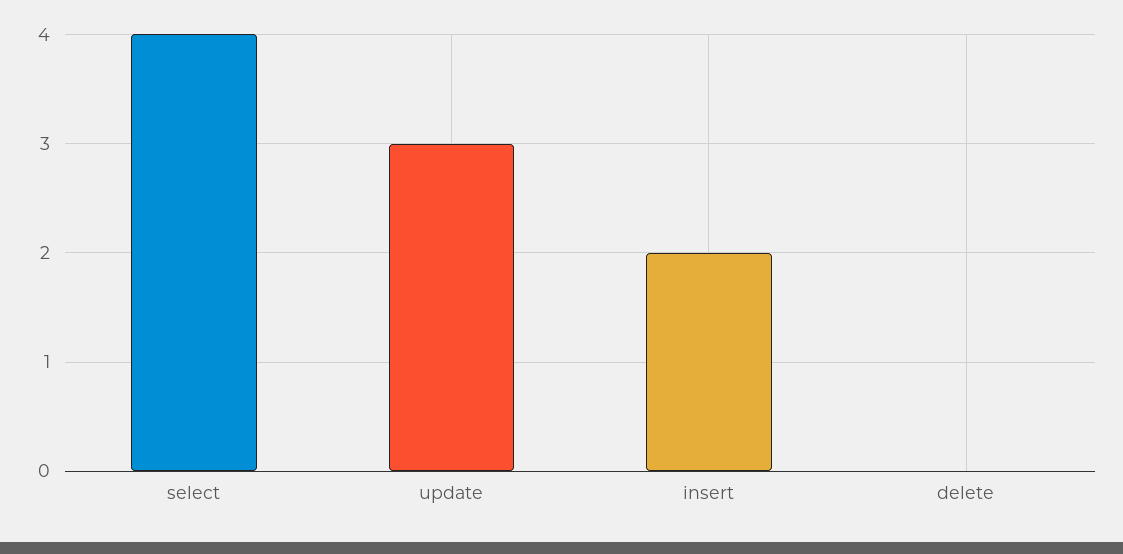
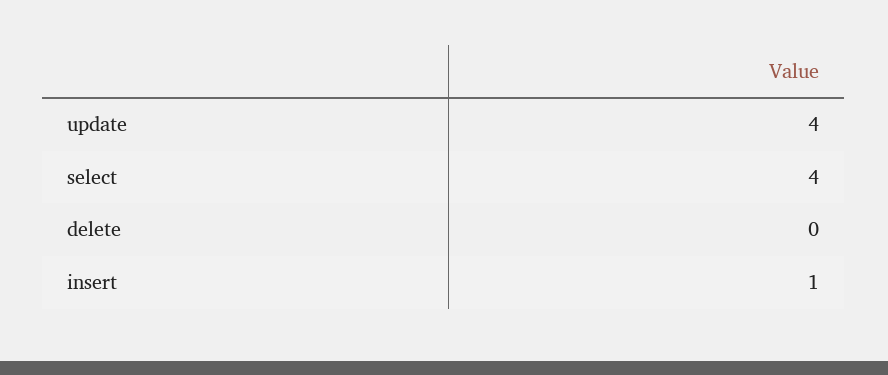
update: 3 -> 4
insert: 2 -> 1

